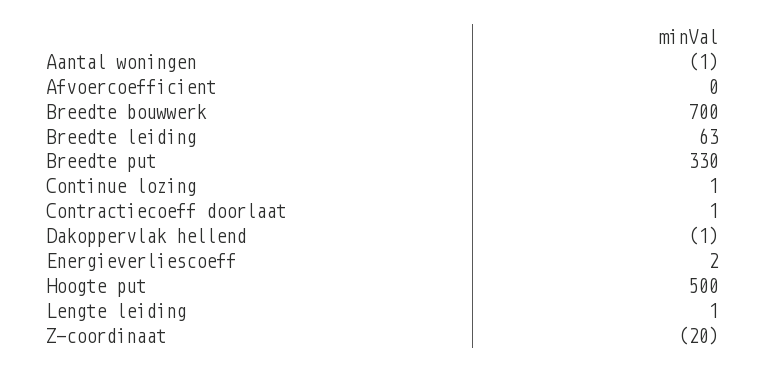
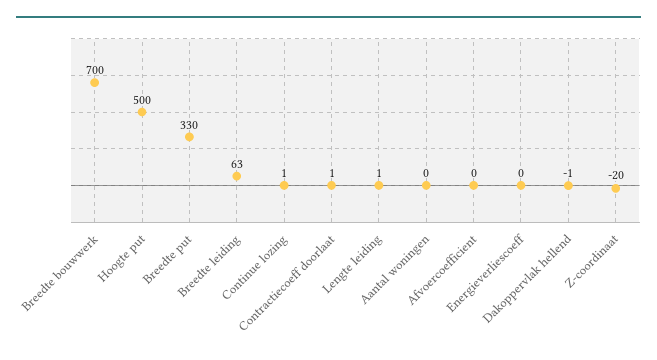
Aantal woningen: -1 -> 0
Energieverliescoeff: 2 -> 0

